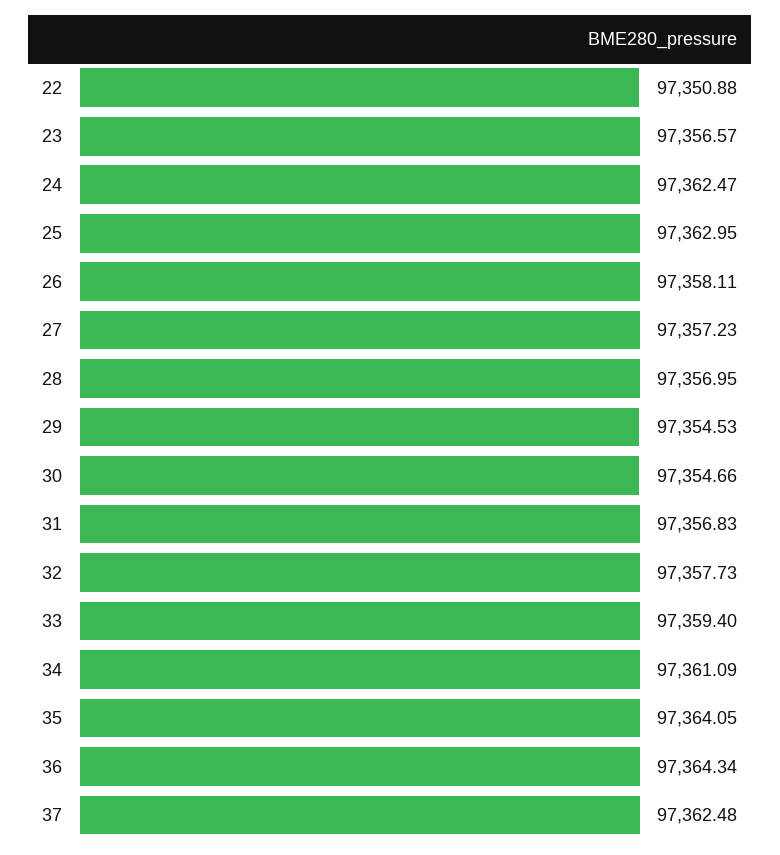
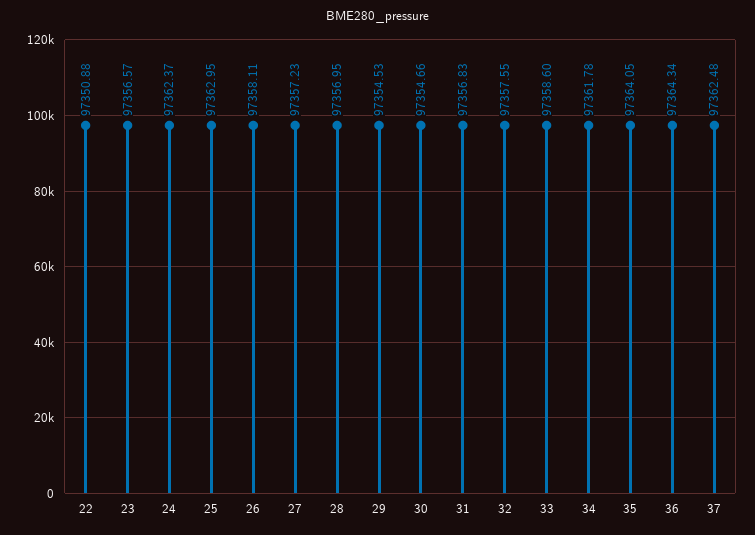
24: 97362.47 -> 97362.37
32: 97357.73 -> 97357.55
33: 97359.4 -> 97358.6
34: 97361.09 -> 97361.78

